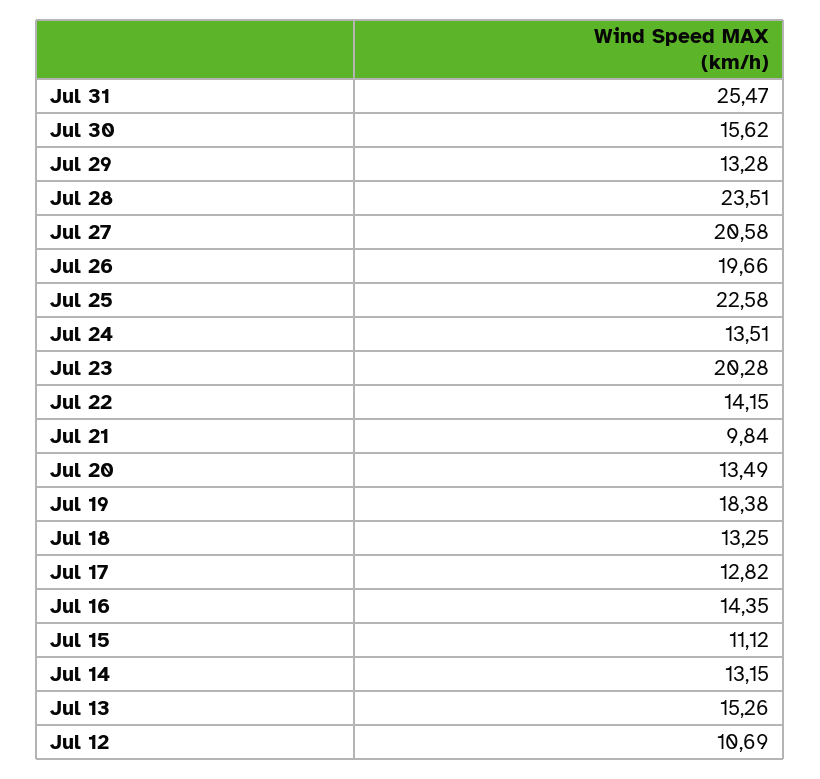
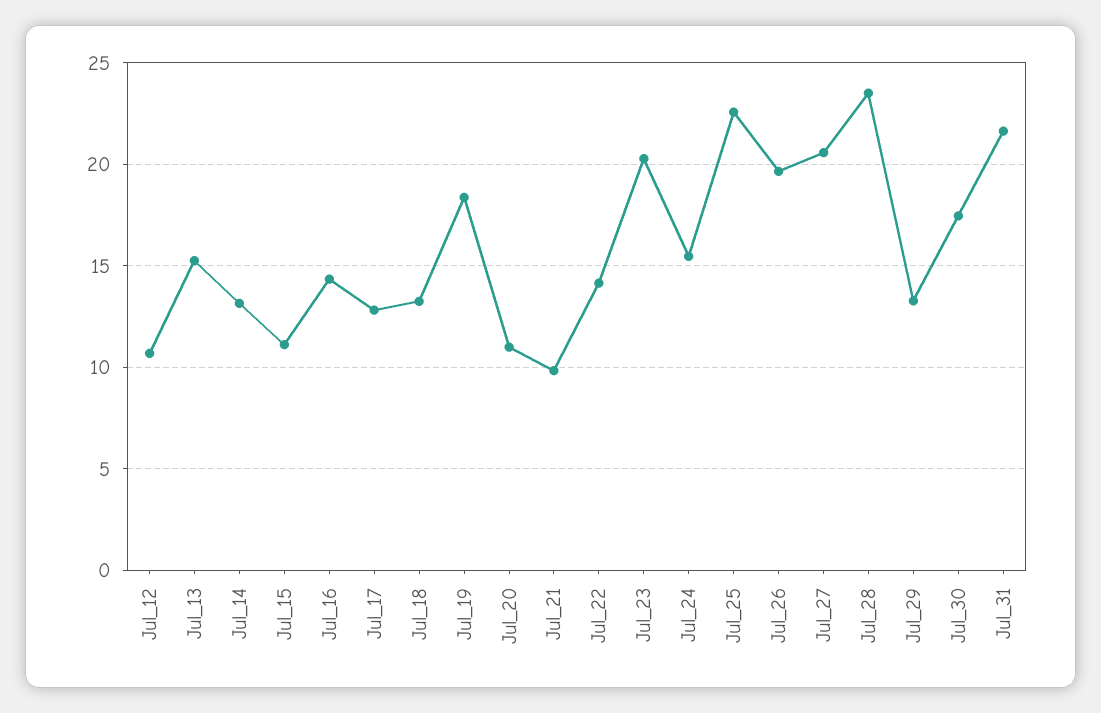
Jul 31: 25.47 -> 21.5
Jul 30: 15.62 -> 17.5
Jul 24: 13.51 -> 15.5
Jul 20: 13.49 -> 11

